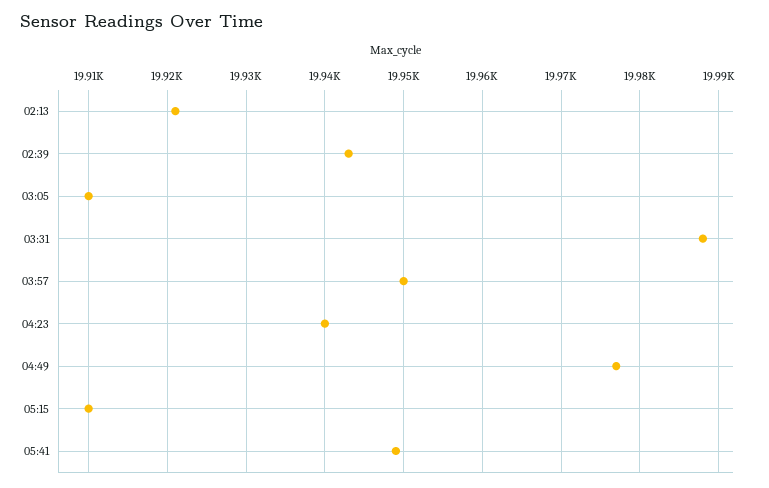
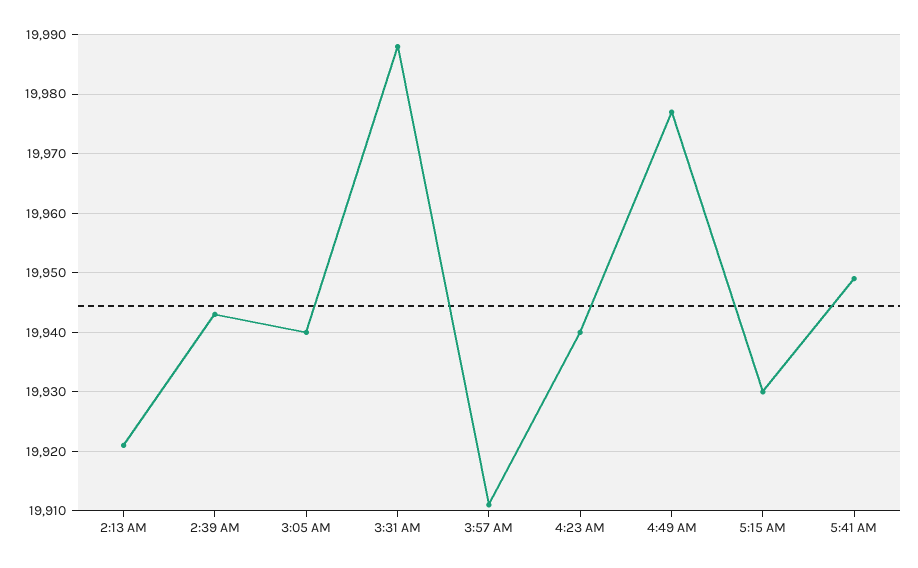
03:05: 19910 -> 19940
03:57: 19950 -> 19910
05:15: 19910 -> 19930

